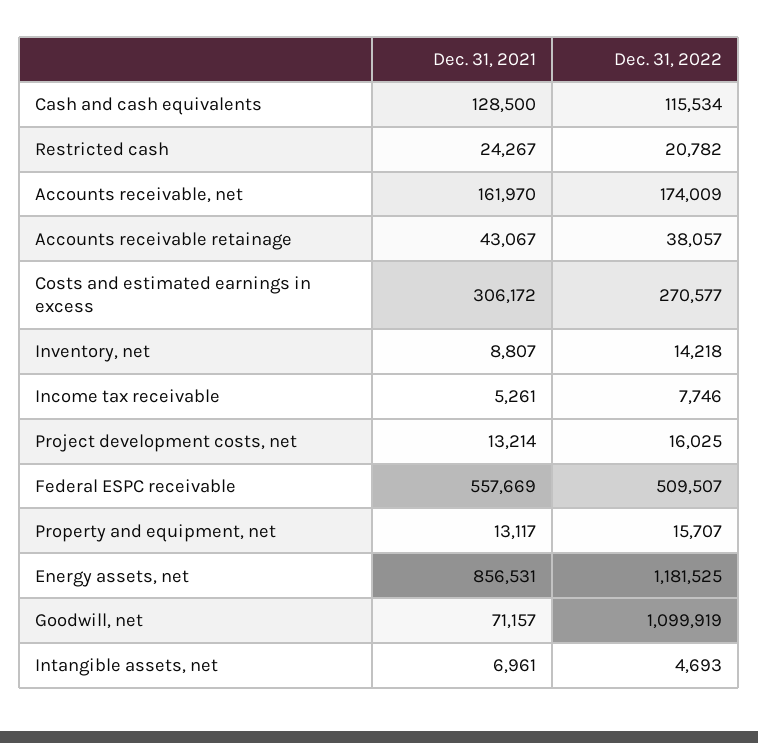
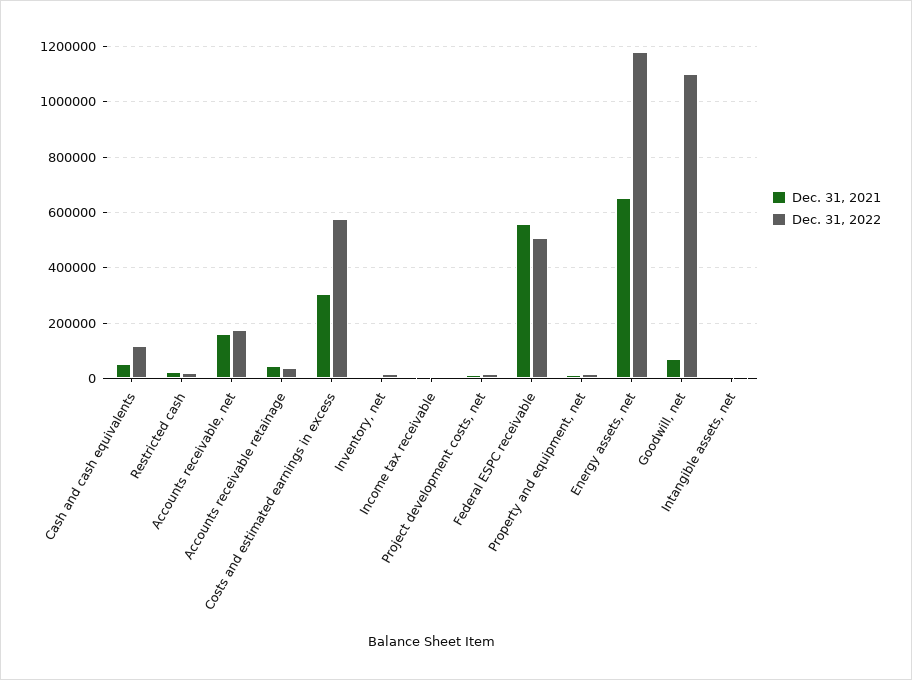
Dec. 31, 2021, Cash and cash equivalents: 128500 -> 50000
Dec. 31, 2022, Costs and estimated earnings in excess: 270577 -> 575000
Dec. 31, 2021, Energy assets, net: 856531 -> 650000

